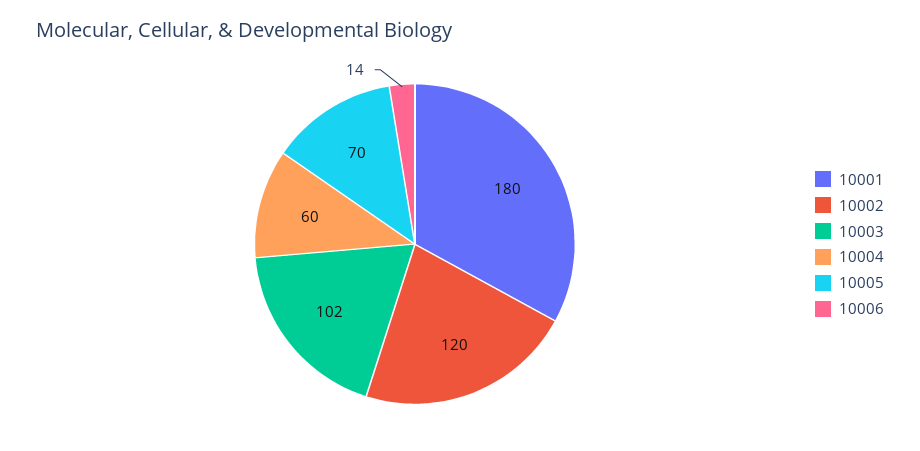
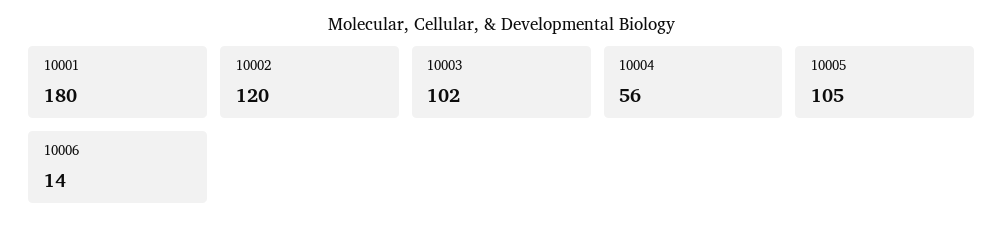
10004: 60 -> 56
10005: 70 -> 105

